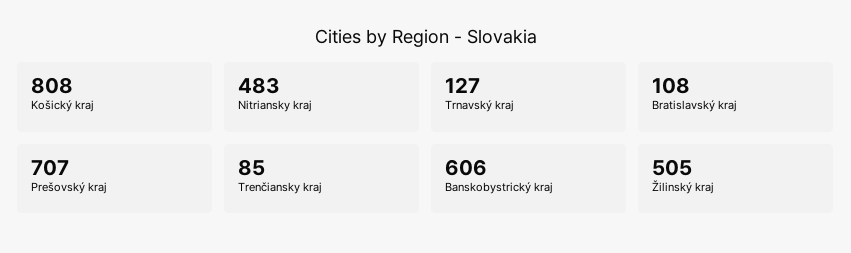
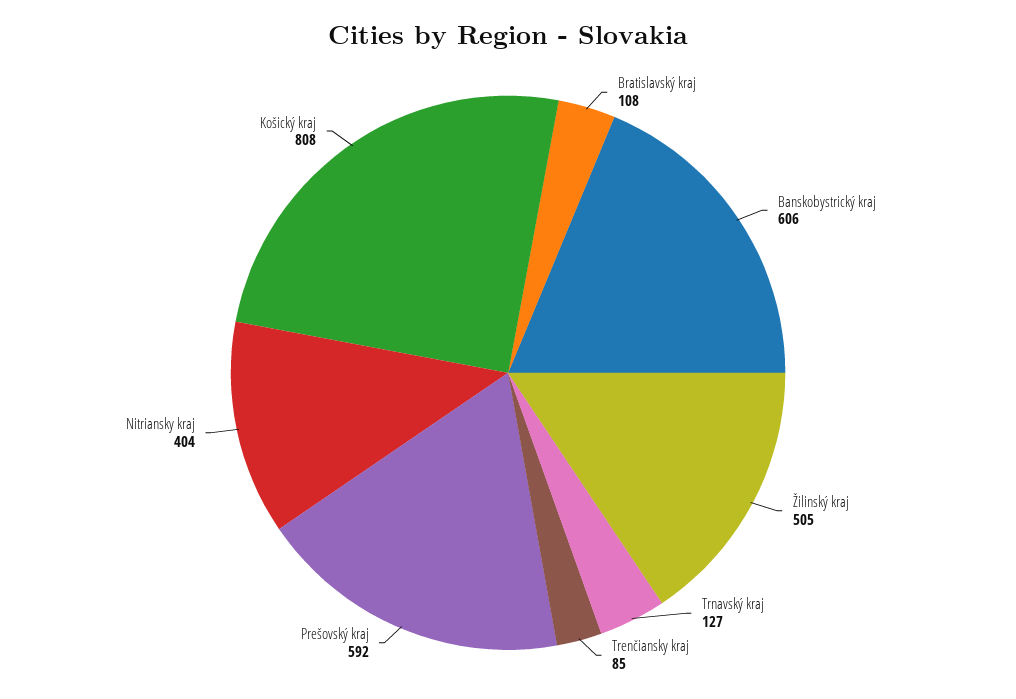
Nitriansky kraj: 483 -> 404
Prešovský kraj: 707 -> 592

